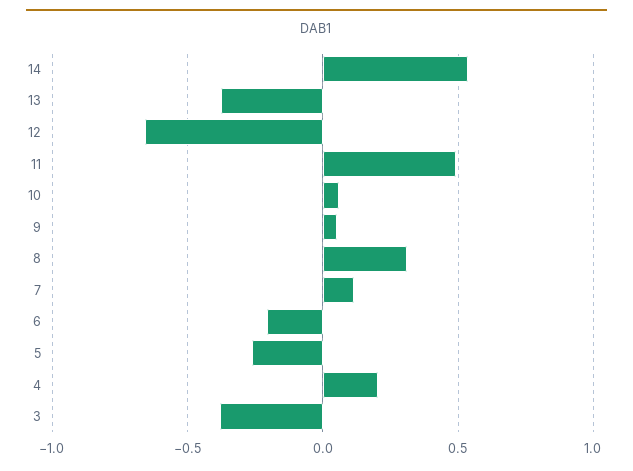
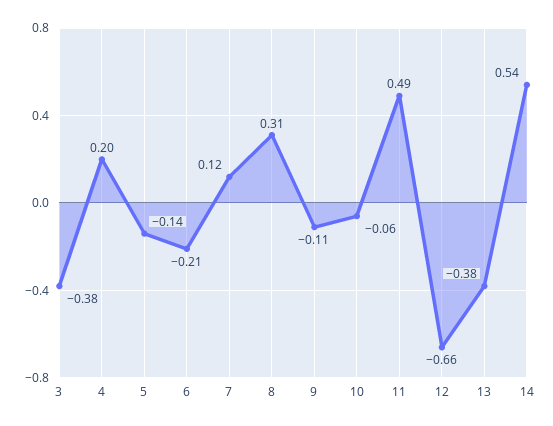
10: 0.05 -> -0.06
9: 0.05 -> -0.11
5: -0.25 -> -0.14

